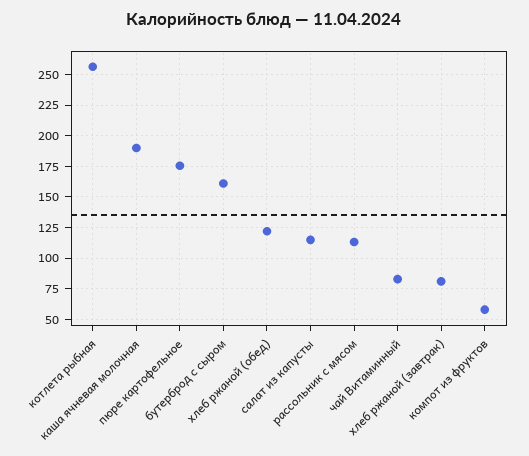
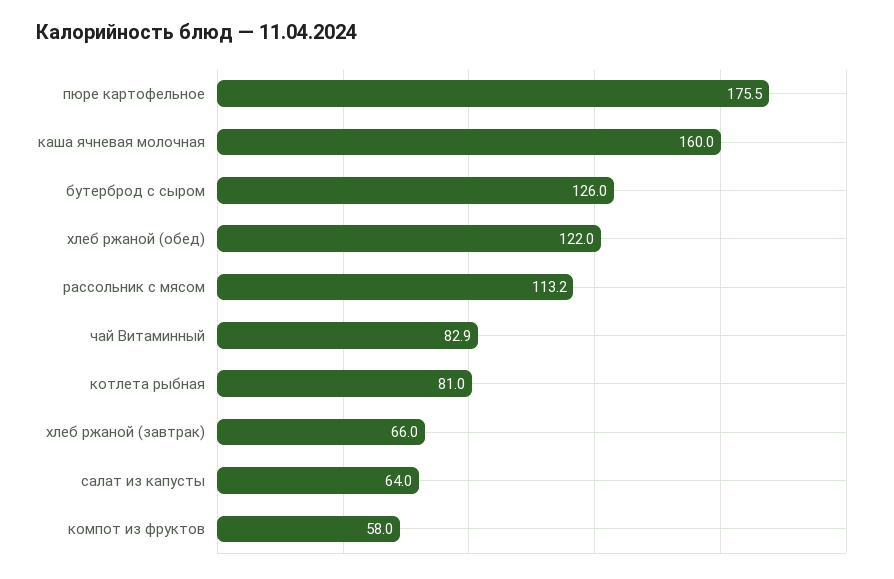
котлета рыбная: 255 -> 81
каша ячневая молочная: 190 -> 160
бутерброд с сыром: 160 -> 126
салат из капусты: 115 -> 64
хлеб ржаной (завтрак): 80 -> 66

